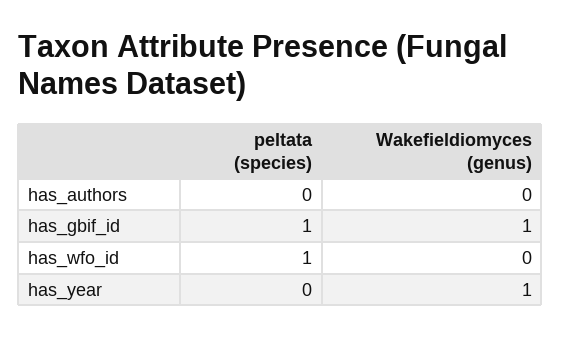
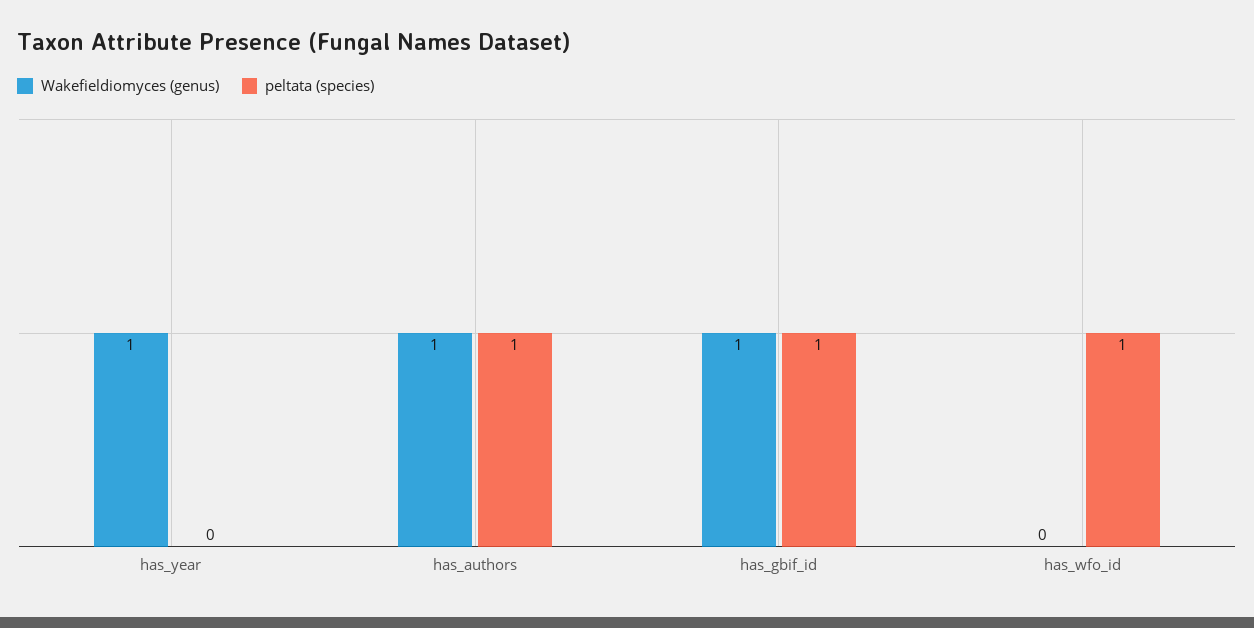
peltata (species), has_authors: 0 -> 1
Wakefieldiomyces (genus), has_authors: 0 -> 1

